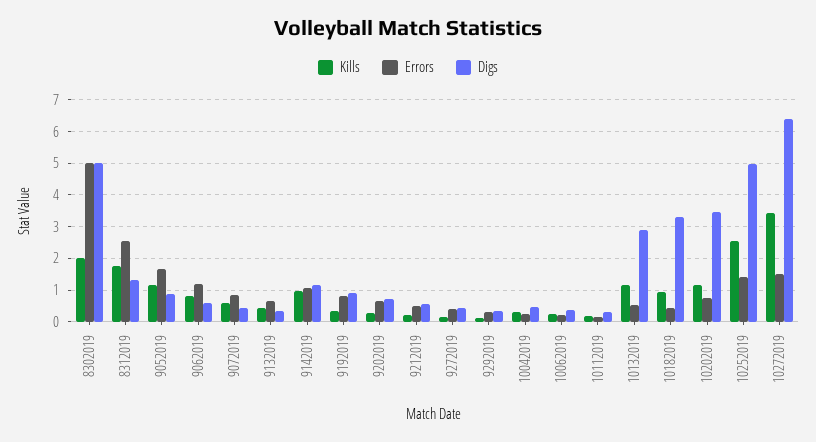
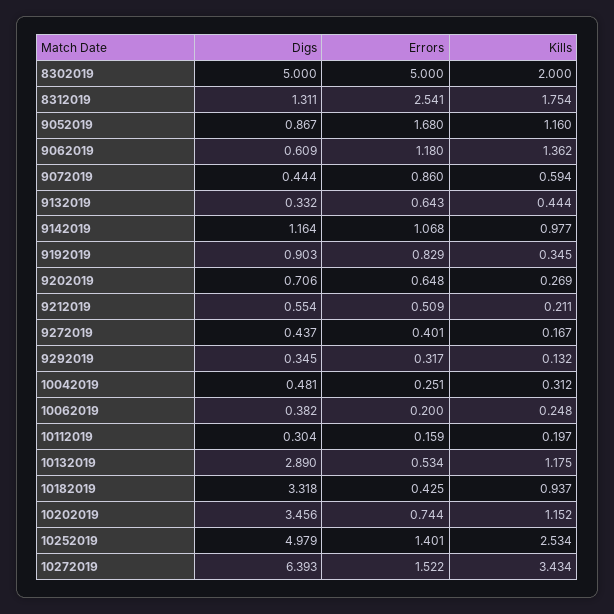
Kills, 9062019: 0.8 -> 1.362

